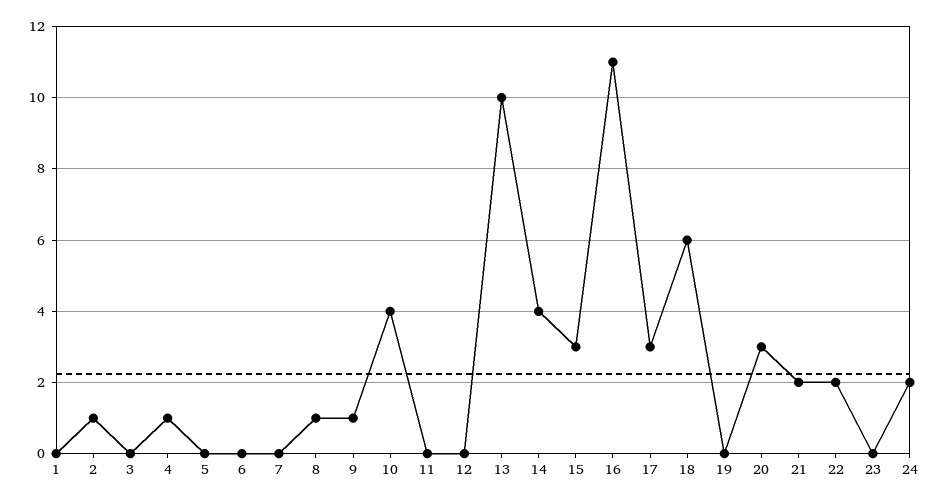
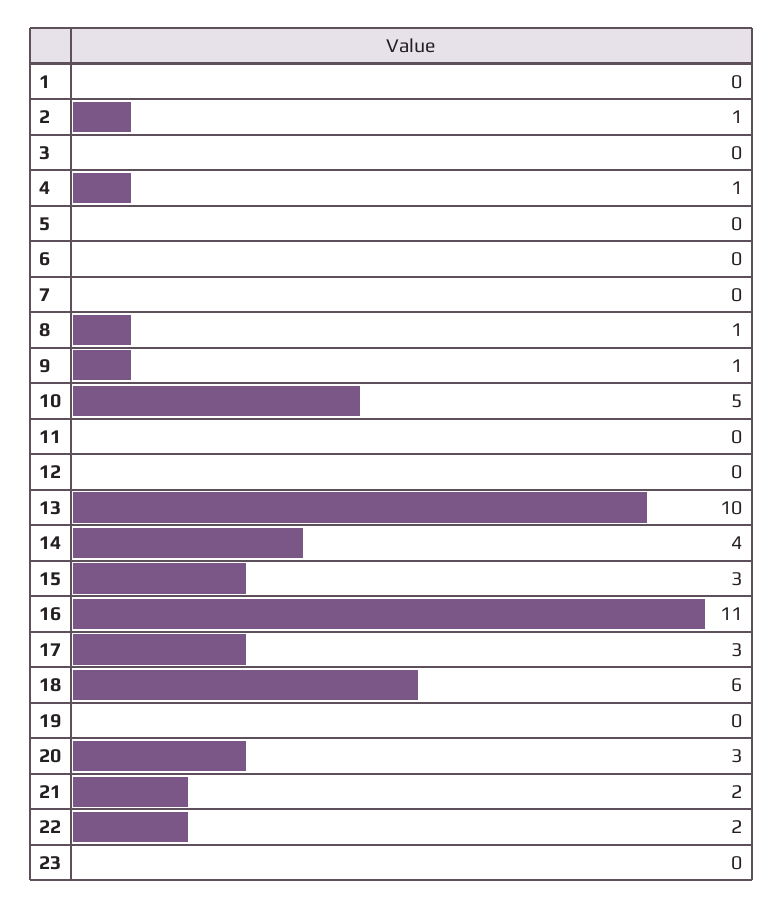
10: 4 -> 5
24: 2 -> none

